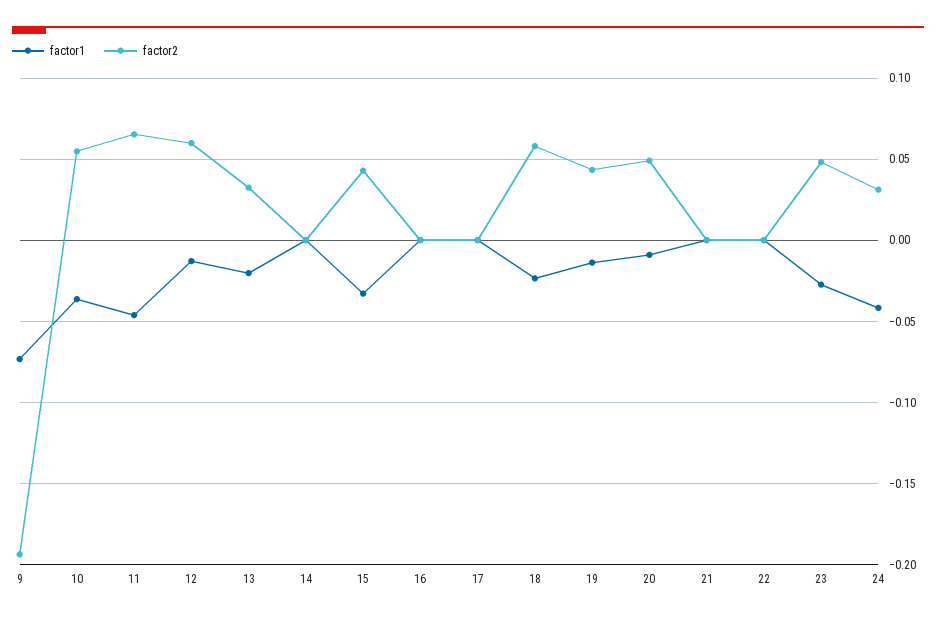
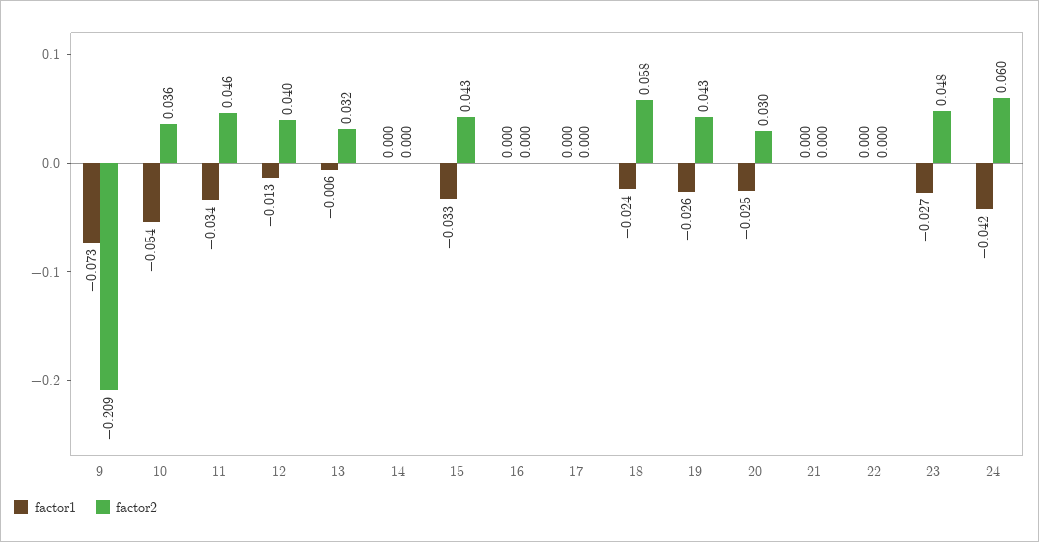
factor2, 9: -0.195 -> -0.209
factor1, 10: -0.035 -> -0.054
factor2, 10: 0.055 -> 0.036
factor1, 11: -0.045 -> -0.034
factor2, 11: 0.065 -> 0.046
factor2, 12: 0.06 -> 0.04
factor1, 13: -0.02 -> -0.006
factor1, 19: -0.015 -> -0.026
factor1, 20: -0.01 -> -0.025
factor2, 20: 0.05 -> 0.03
factor2, 24: 0.03 -> 0.06

